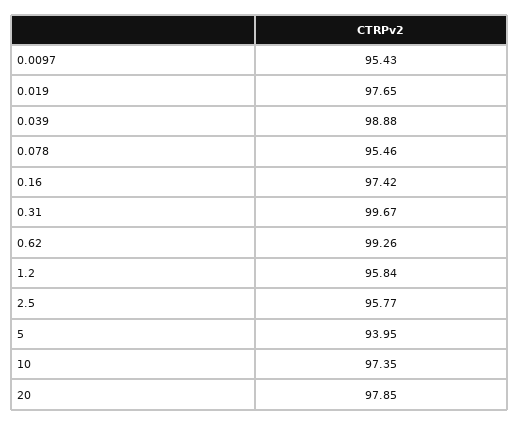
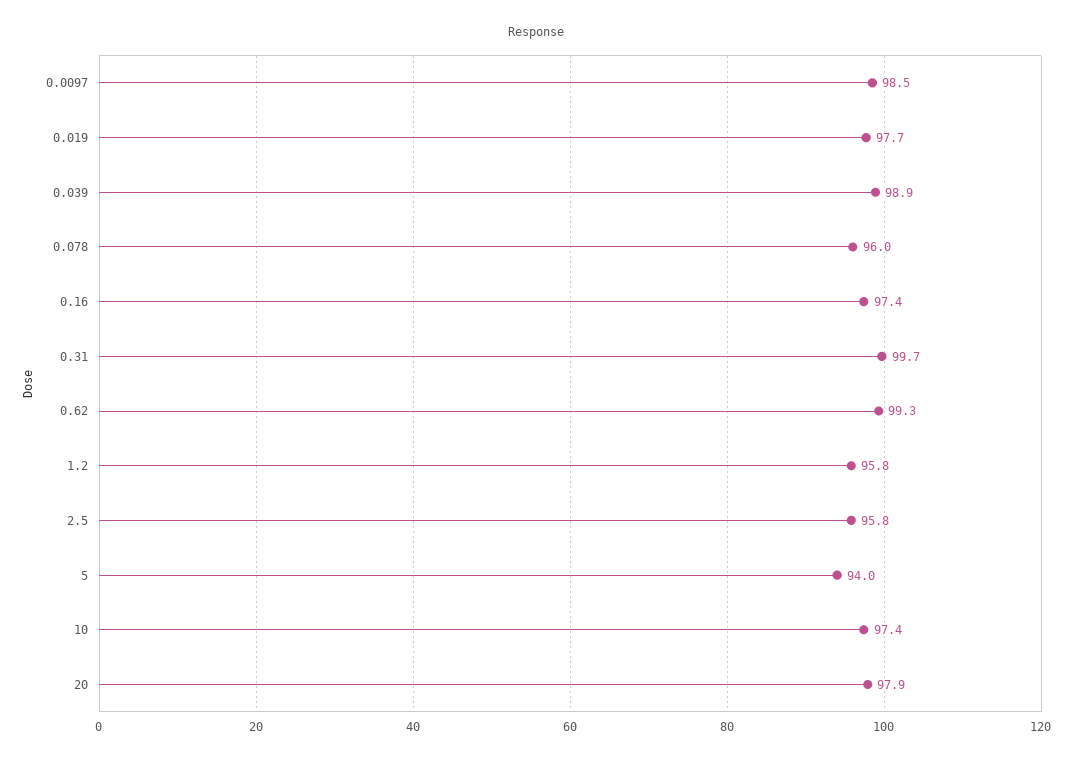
0.0097: 95.43 -> 98.5
0.078: 95.46 -> 96

